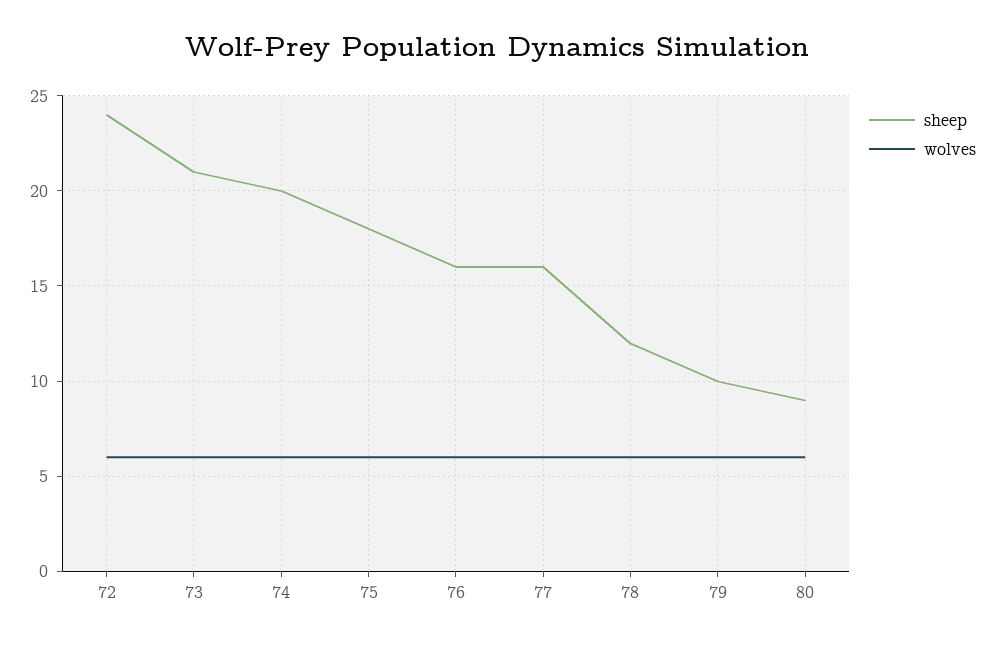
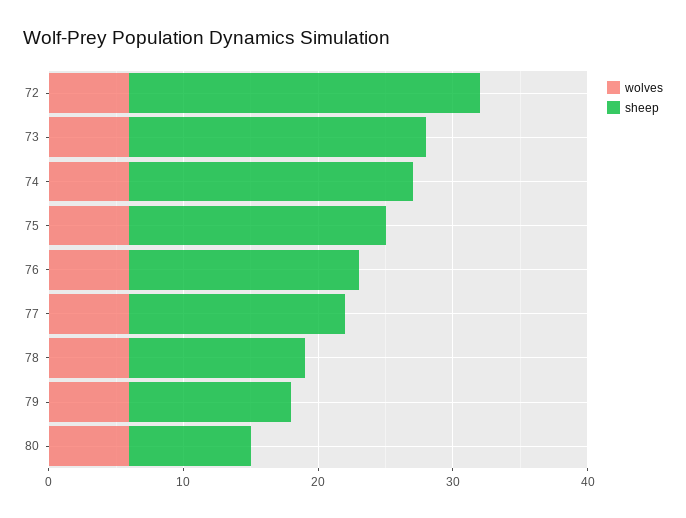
sheep, 72: 24 -> 26
sheep, 73: 21 -> 22
sheep, 74: 20 -> 21
sheep, 75: 18 -> 19
sheep, 76: 16 -> 17
sheep, 78: 12 -> 13
sheep, 79: 10 -> 12

